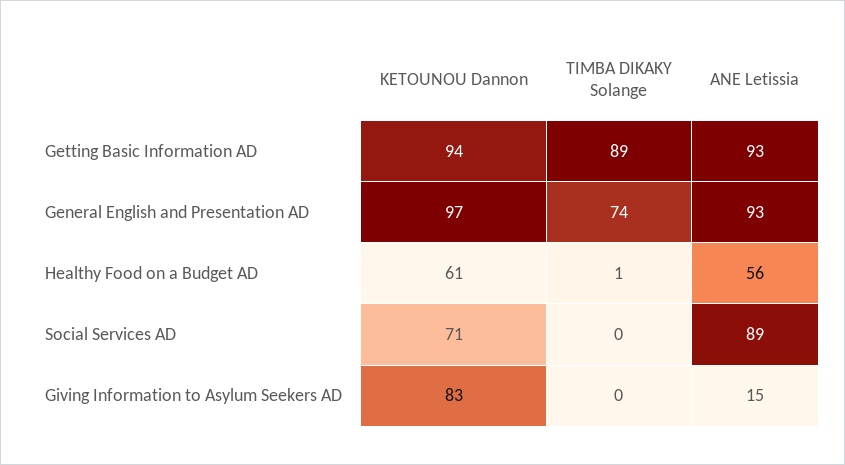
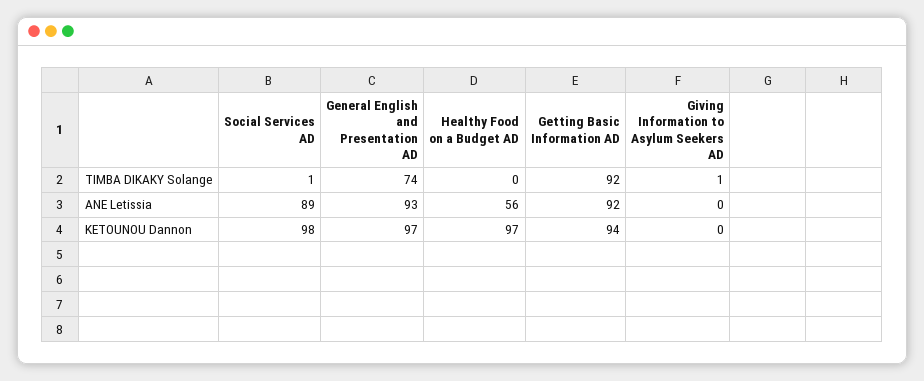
TIMBA DIKAKY Solange, Getting Basic Information AD: 89 -> 92
ANE Letissia, Getting Basic Information AD: 93 -> 92
KETOUNOU Dannon, Healthy Food on a Budget AD: 61 -> 97
TIMBA DIKAKY Solange, Healthy Food on a Budget AD: 1 -> 0
KETOUNOU Dannon, Social Services AD: 71 -> 98
TIMBA DIKAKY Solange, Social Services AD: 0 -> 1
KETOUNOU Dannon, Giving Information to Asylum Seekers AD: 83 -> 0
TIMBA DIKAKY Solange, Giving Information to Asylum Seekers AD: 0 -> 1
ANE Letissia, Giving Information to Asylum Seekers AD: 15 -> 0

